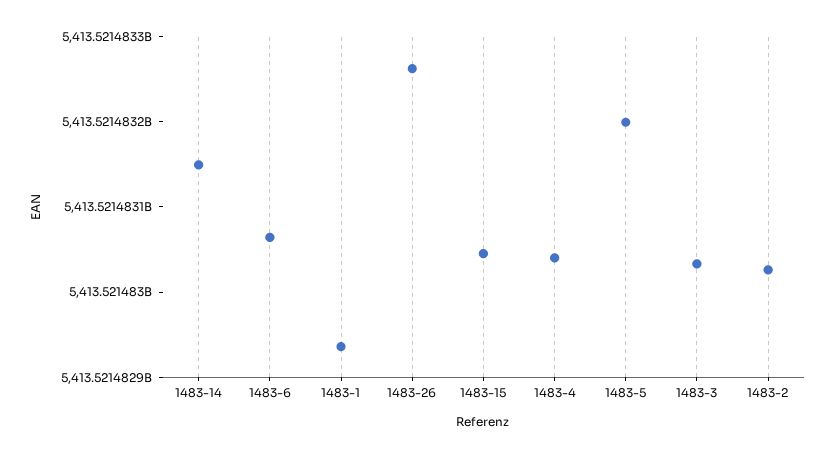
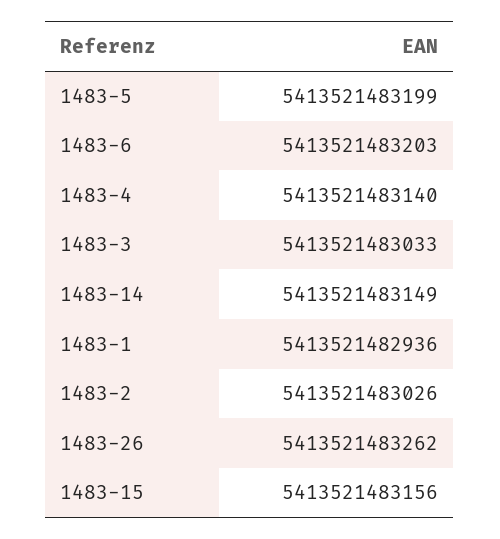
1483-6: 5413521483060 -> 5413521483203
1483-15: 5413521483040 -> 5413521483156
1483-4: 5413521483040 -> 5413521483140

